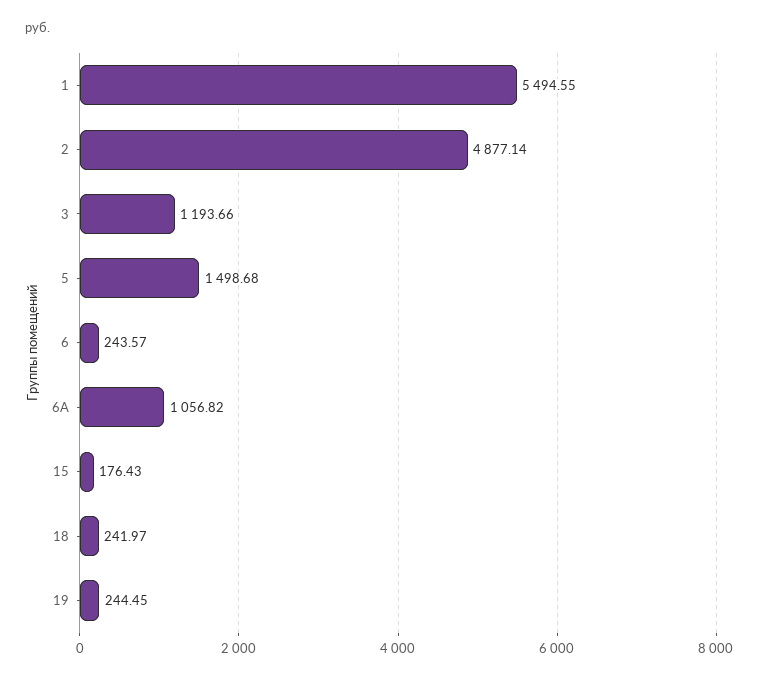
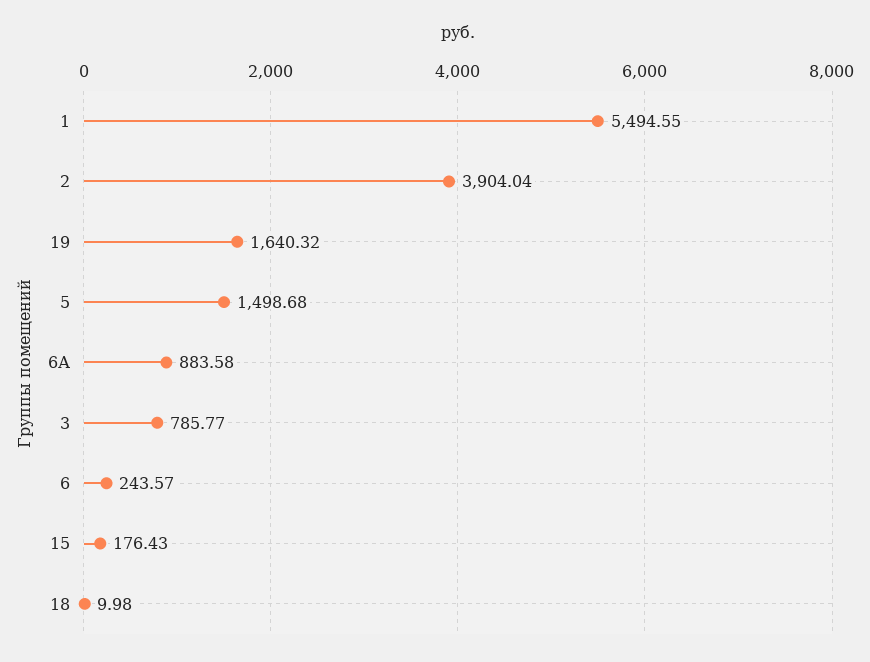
2: 4877.14 -> 3904.04
3: 1193.66 -> 785.77
6А: 1056.82 -> 883.58
18: 241.97 -> 9.98
19: 244.45 -> 1640.32

